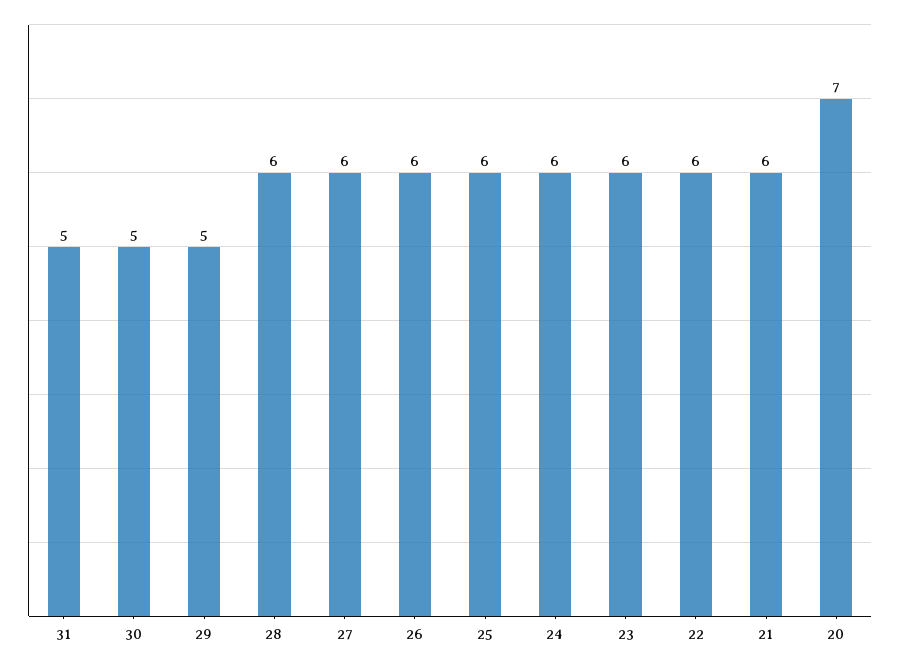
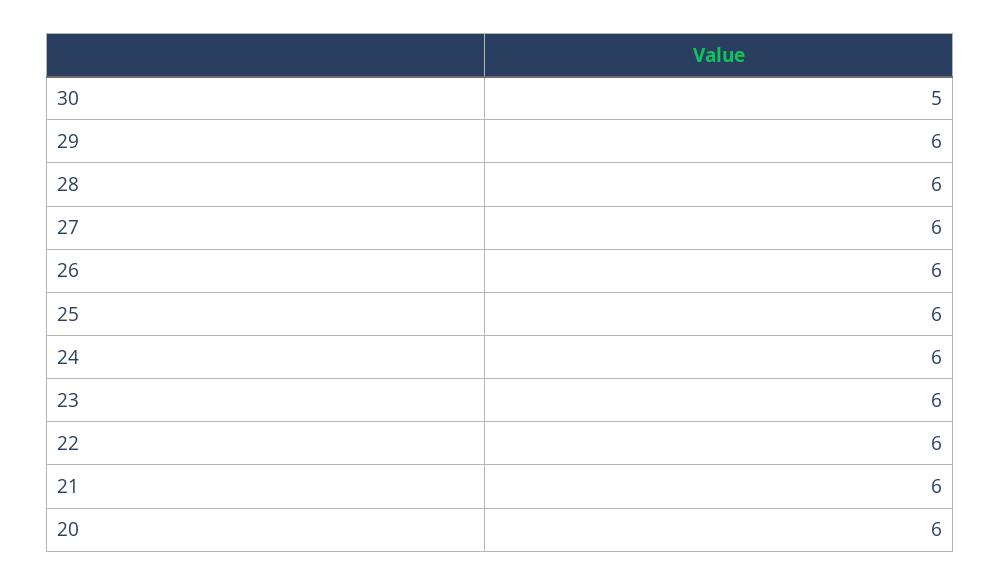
31: 5 -> none
29: 5 -> 6
20: 7 -> 6

